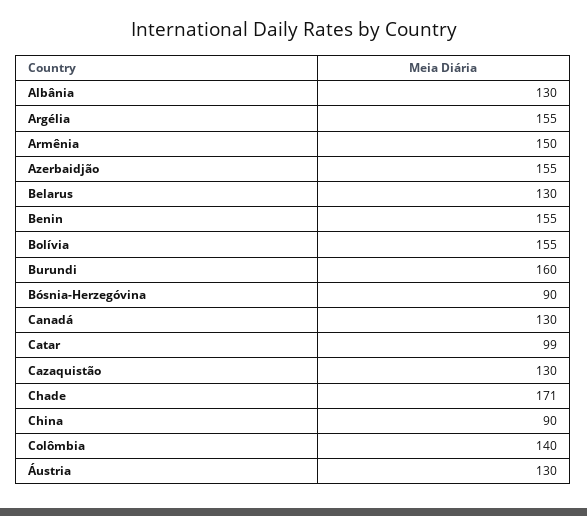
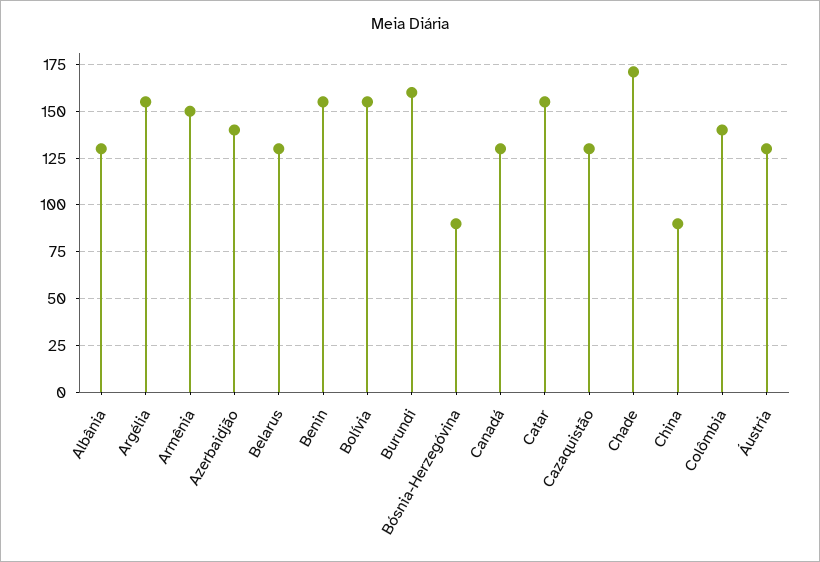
Azerbaidjão: 155 -> 140
Catar: 99 -> 155

